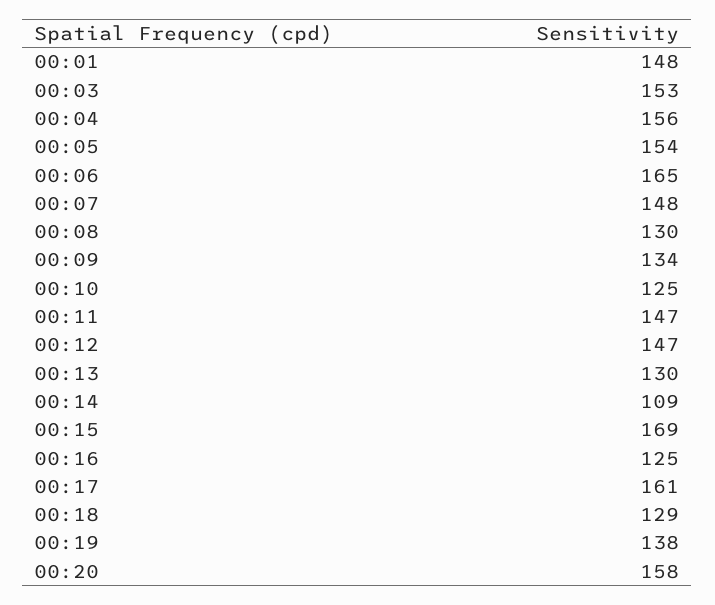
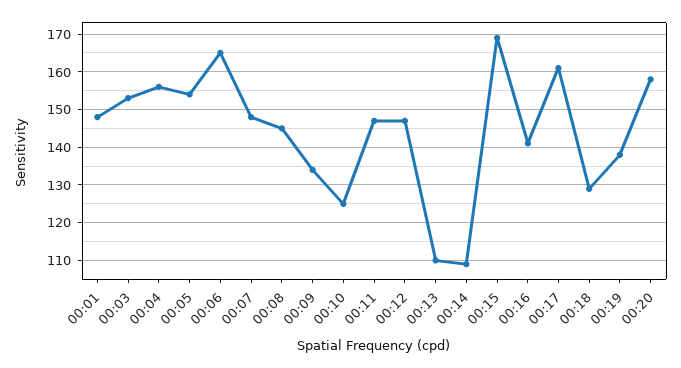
00:08: 130 -> 145
00:13: 130 -> 110
00:16: 125 -> 140

